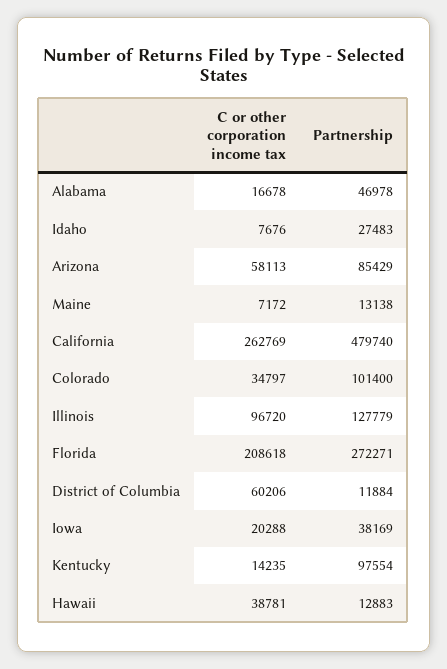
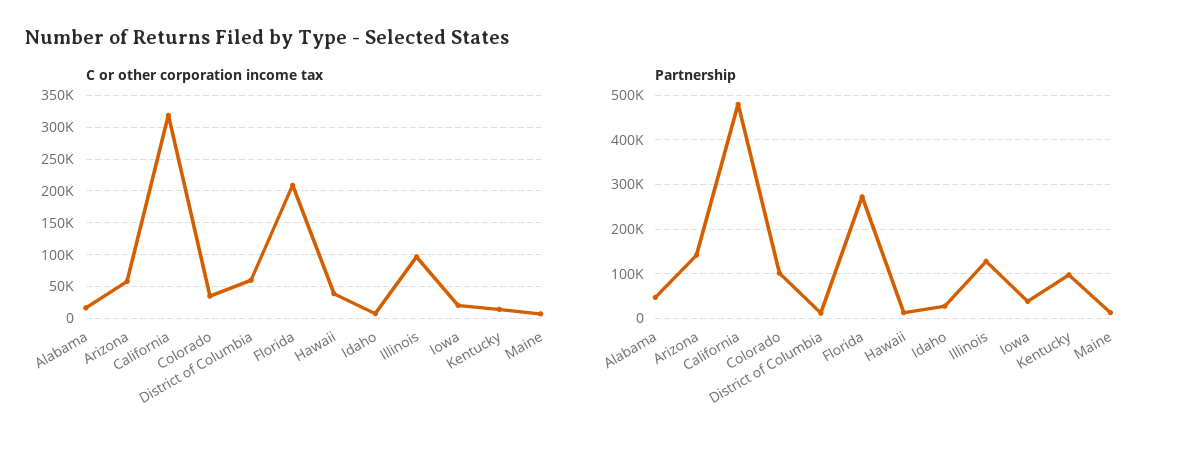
Partnership, Arizona: 85429 -> 140000
C or other corporation income tax, California: 262769 -> 320000

